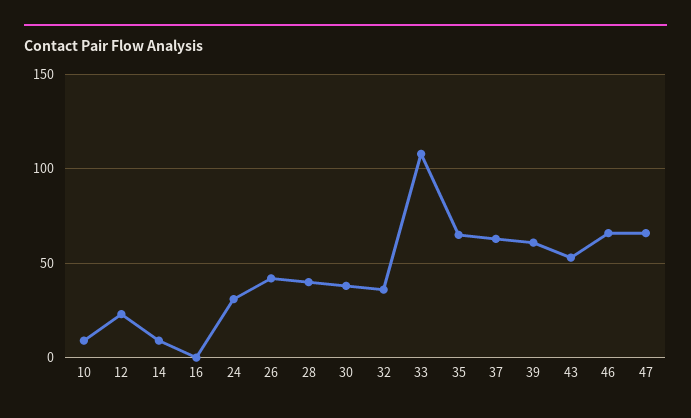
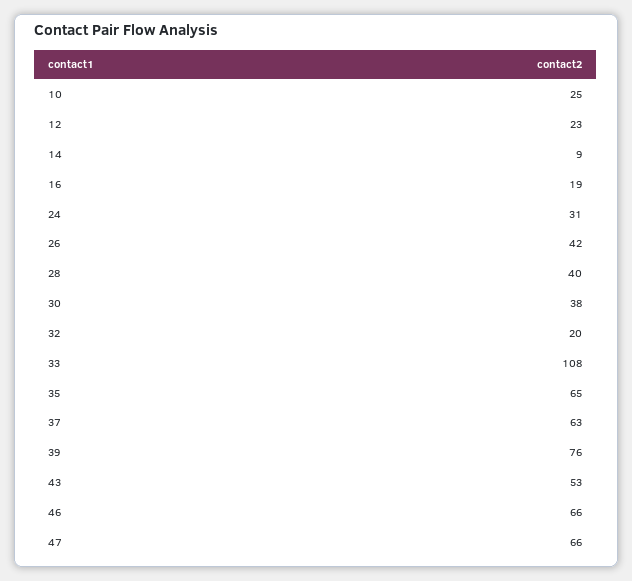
10: 10 -> 25
16: 0 -> 19
32: 35 -> 20
39: 60 -> 76

